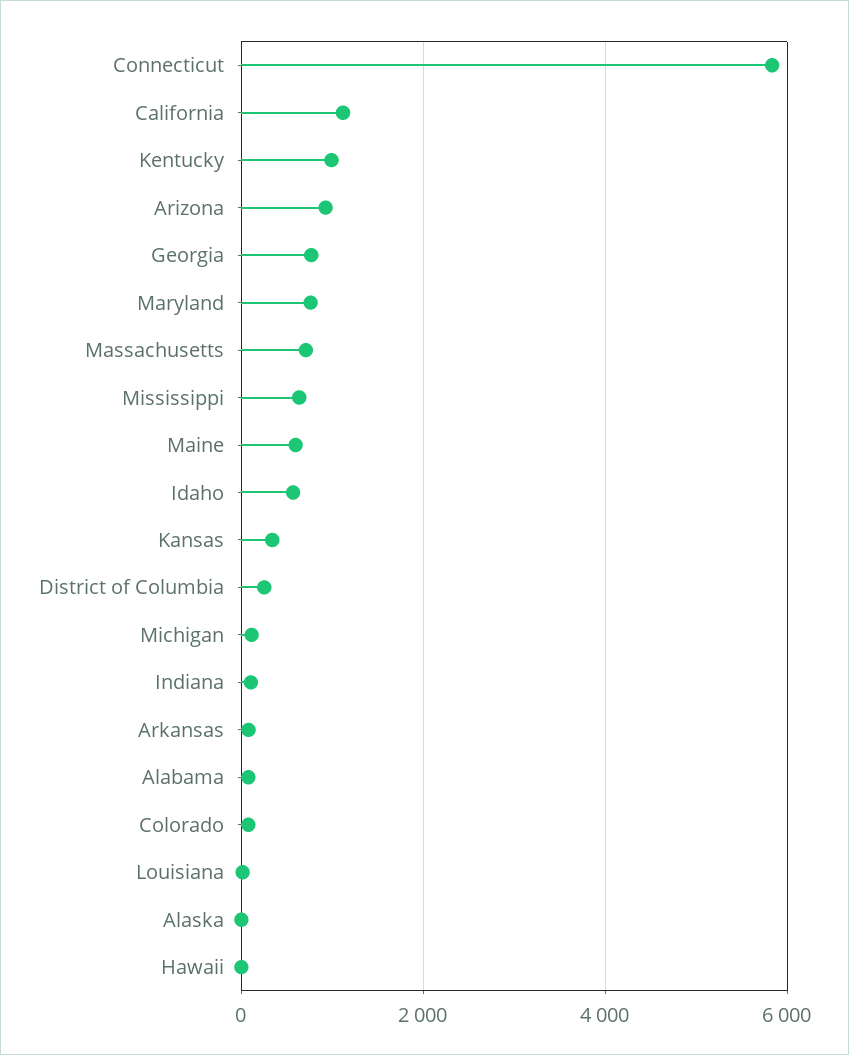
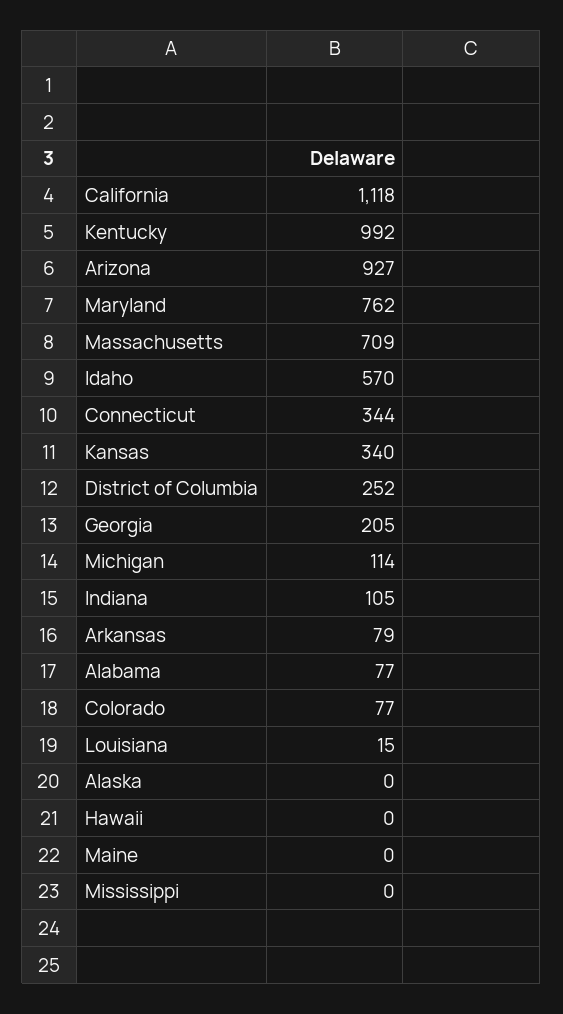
Connecticut: 5800 -> 344
Georgia: 800 -> 205
Mississippi: 600 -> 0
Maine: 600 -> 0

